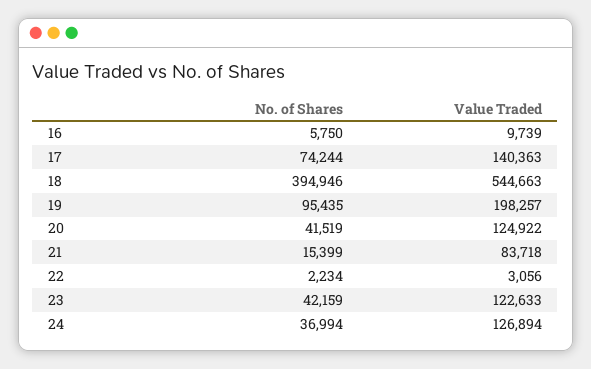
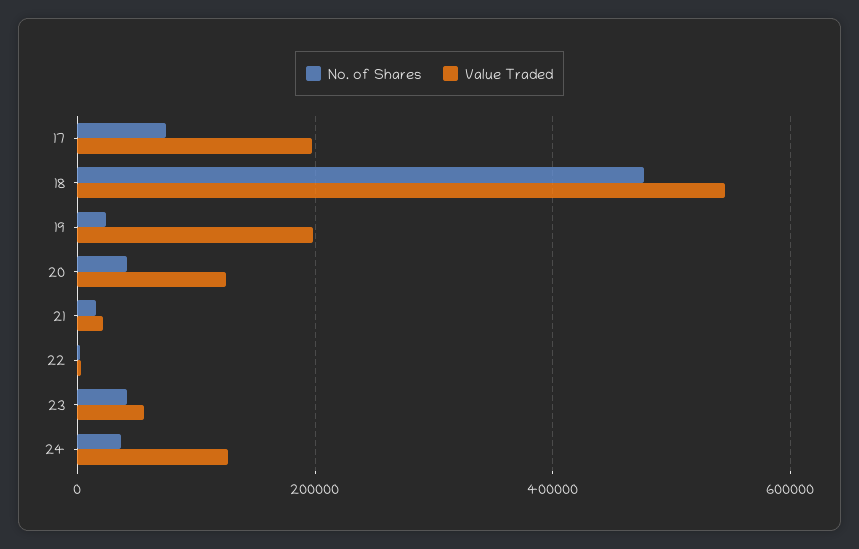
No. of Shares, 16: 5750 -> none
Value Traded, 16: 9739 -> none
Value Traded, 17: 140363 -> 200000
No. of Shares, 18: 394946 -> 480000
No. of Shares, 19: 95435 -> 20000
Value Traded, 21: 83718 -> 20000
Value Traded, 23: 122633 -> 60000

